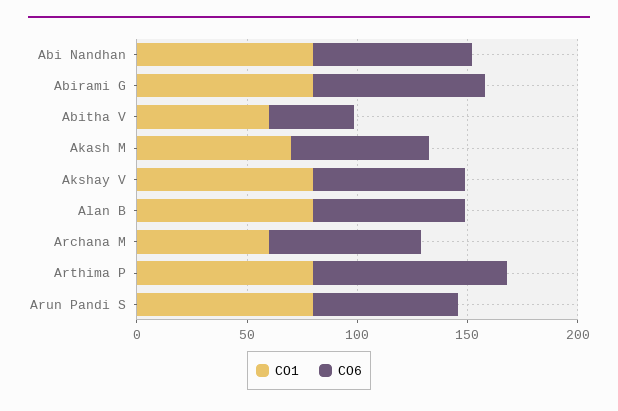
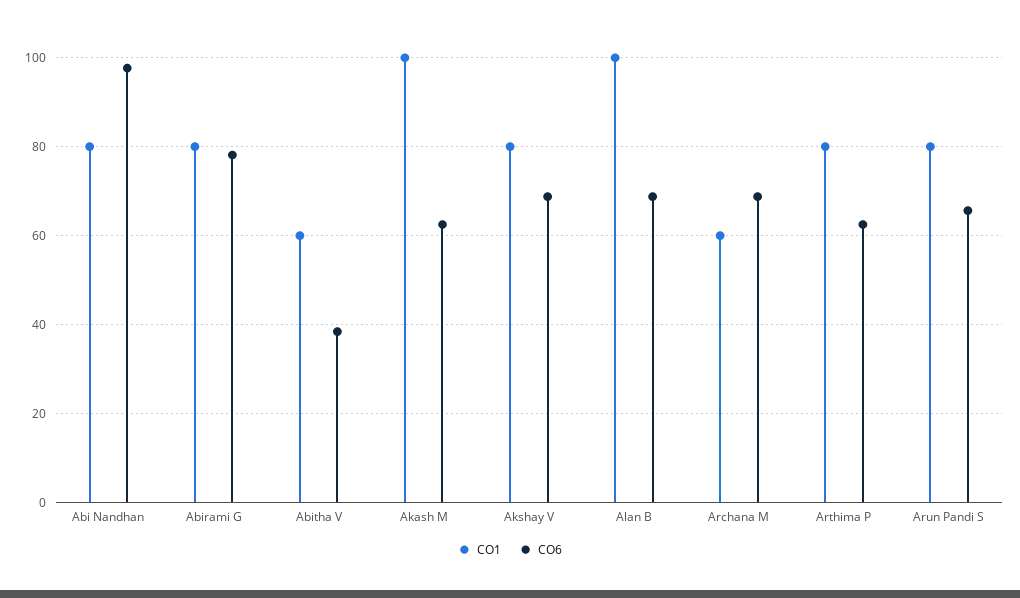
CO6, Abi Nandhan: 70 -> 98
CO1, Akash M: 70 -> 100
CO1, Alan B: 80 -> 100
CO6, Arthima P: 90 -> 62

